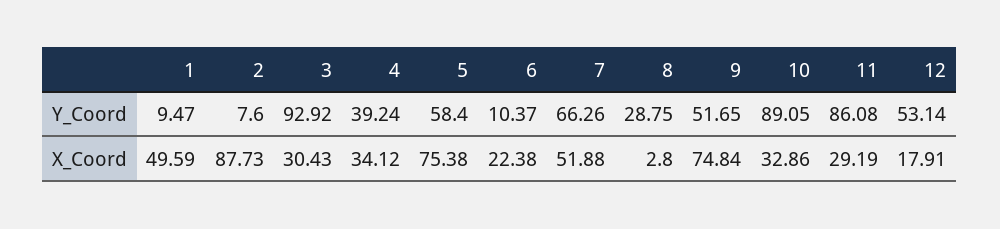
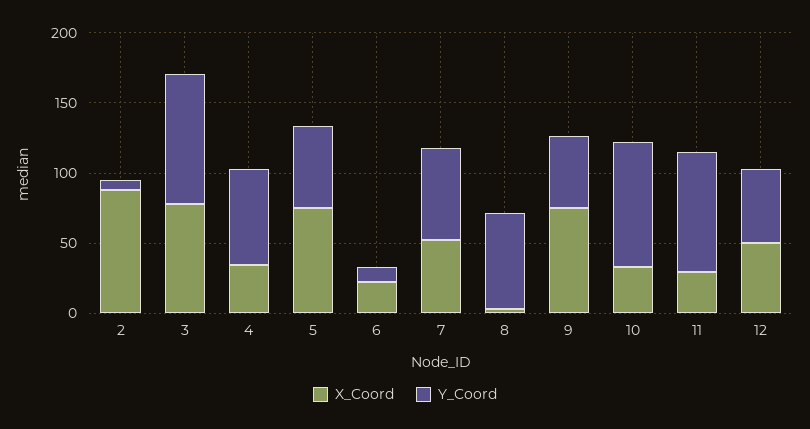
Y_Coord, 1: 9.47 -> none
Y_Coord, 4: 39.24 -> 70
Y_Coord, 8: 28.75 -> 70
X_Coord, 1: 49.59 -> none
X_Coord, 3: 30.43 -> 80
X_Coord, 12: 17.91 -> 50

